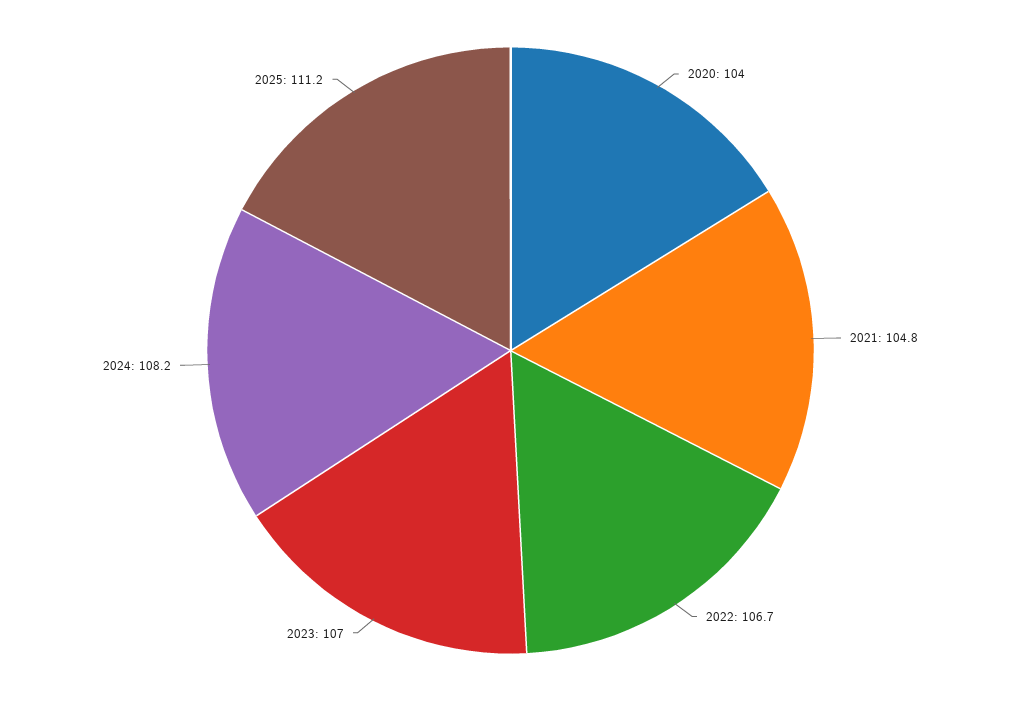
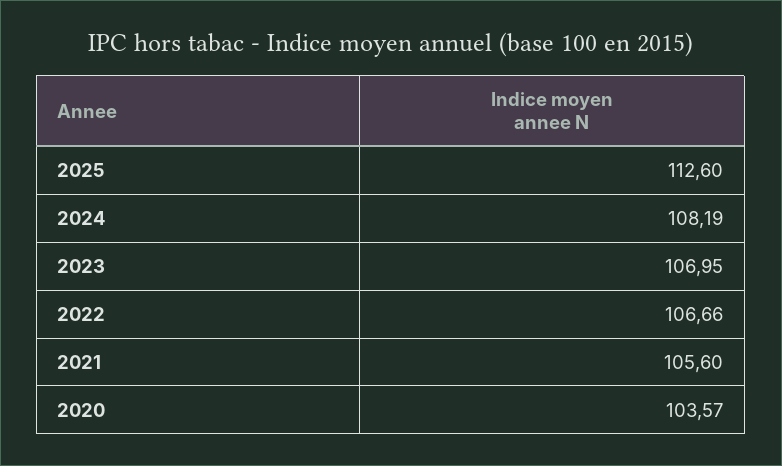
2020: 104 -> 103.57
2021: 104.8 -> 105.6
2025: 111.2 -> 112.6

